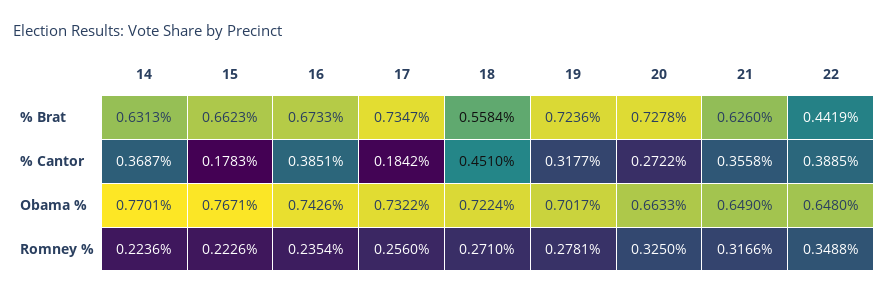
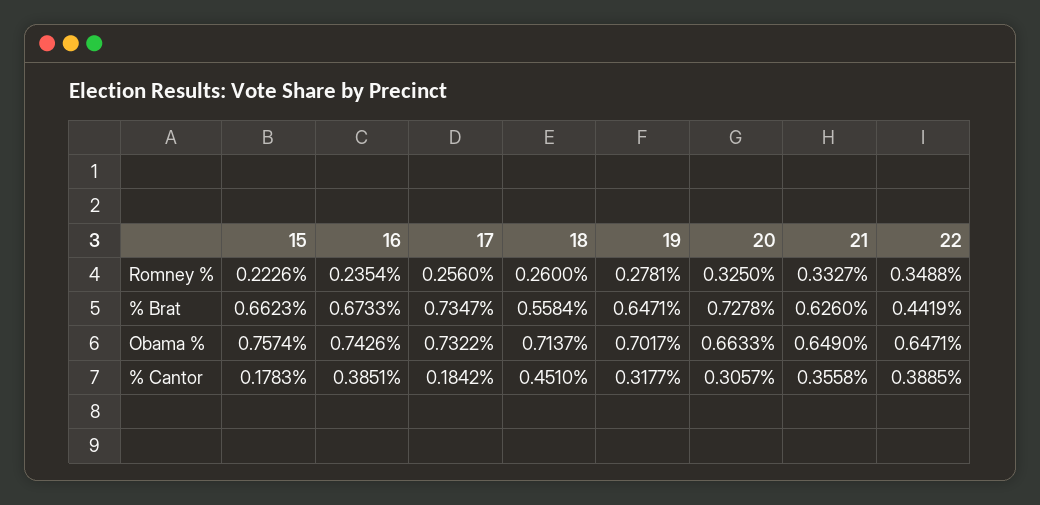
14, % Brat: 0.6313 -> none
19, % Brat: 0.7236 -> 0.6471
14, % Cantor: 0.3687 -> none
20, % Cantor: 0.2722 -> 0.3057
14, Obama %: 0.7701 -> none
15, Obama %: 0.7671 -> 0.7574
18, Obama %: 0.7224 -> 0.7137
22, Obama %: 0.648 -> 0.6471
14, Romney %: 0.2236 -> none
18, Romney %: 0.271 -> 0.26
21, Romney %: 0.3166 -> 0.3327

